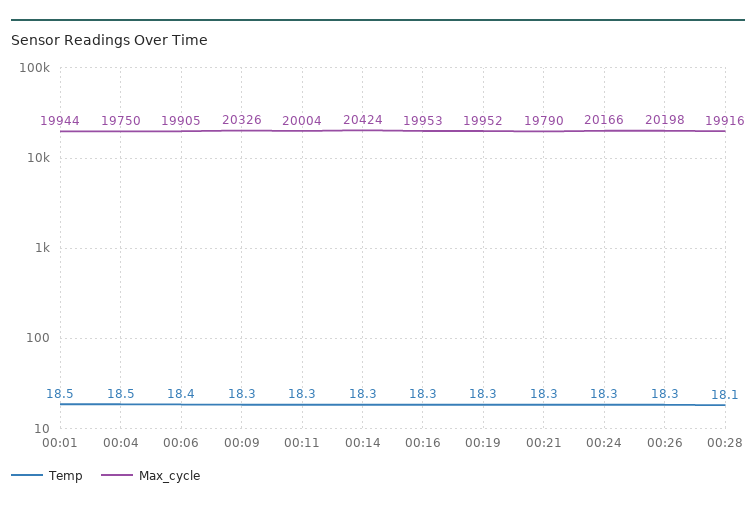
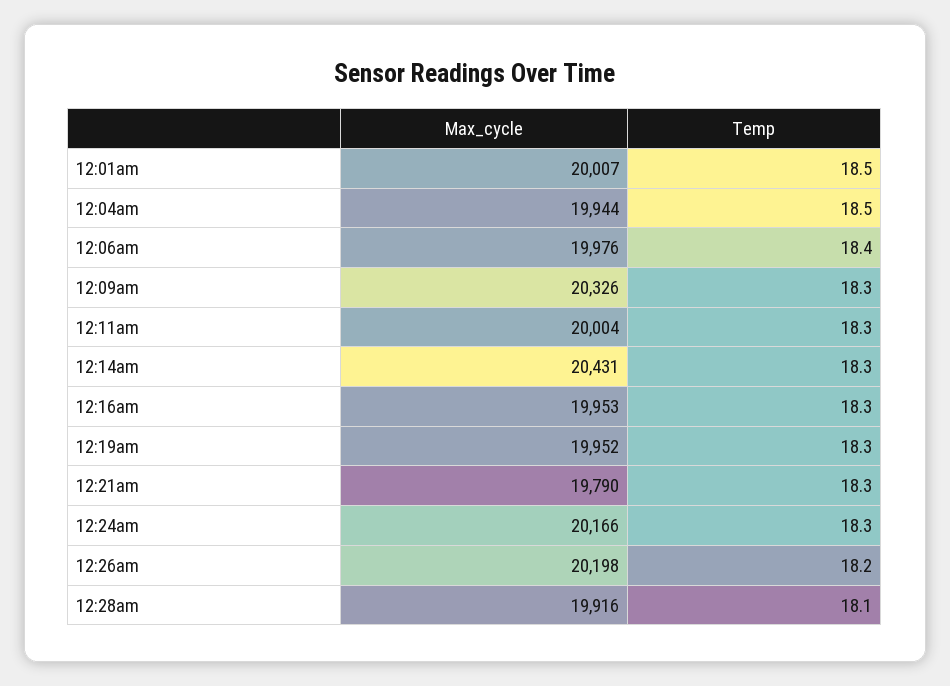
Max_cycle, 00:01: 19944 -> 20007
Max_cycle, 00:04: 19750 -> 19944
Max_cycle, 00:06: 19905 -> 19976
Max_cycle, 00:14: 20424 -> 20431
Temp, 00:26: 18.3 -> 18.2

